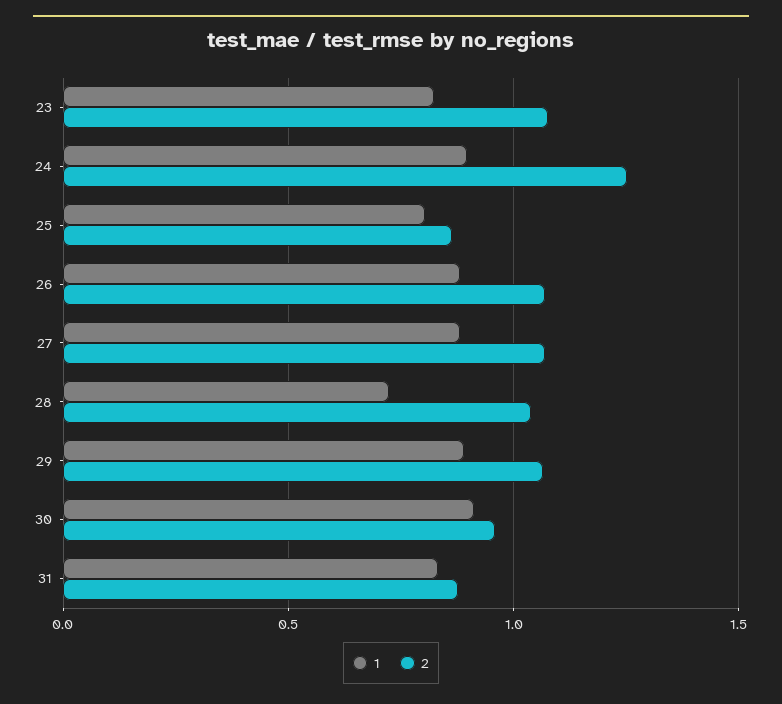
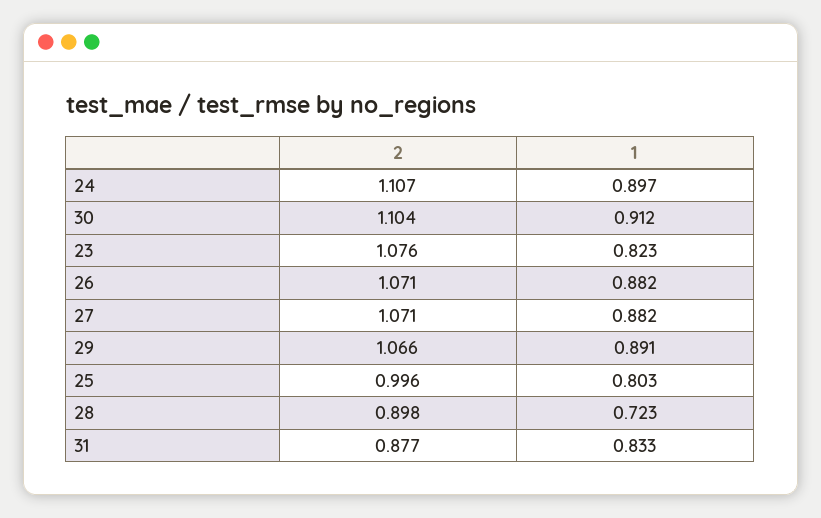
2, 24: 1.25 -> 1.107
2, 25: 0.85 -> 0.996
2, 28: 1.05 -> 0.898
2, 30: 0.95 -> 1.104

